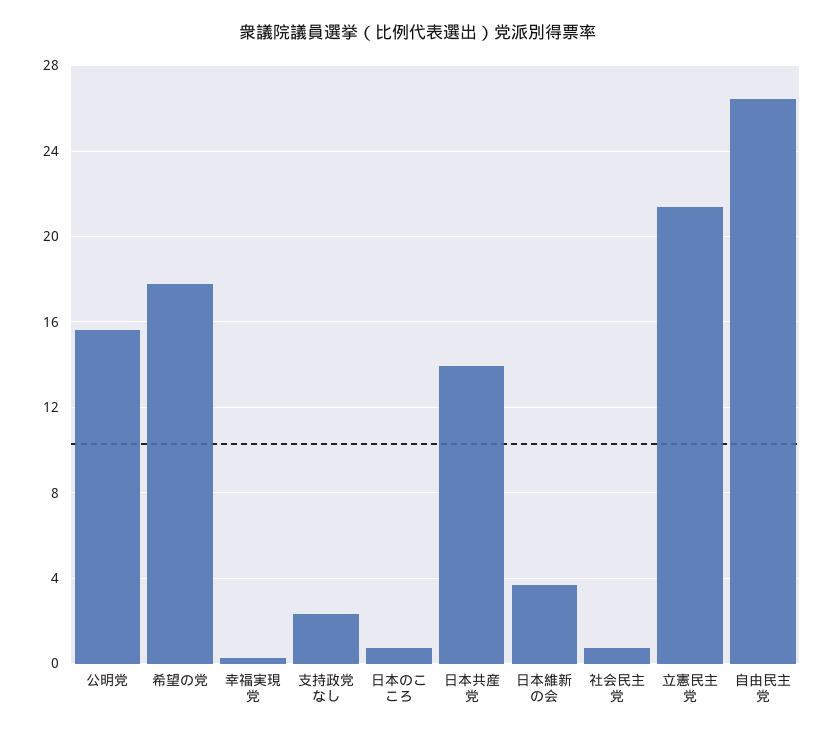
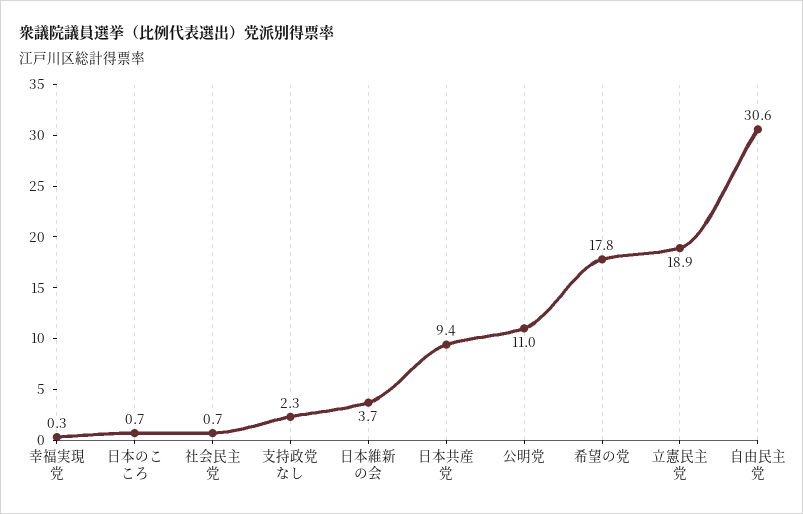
公明党: 15.5 -> 11
日本共産党: 14 -> 9.4
立憲民主党: 21.5 -> 18.9
自由民主党: 26.5 -> 30.6

